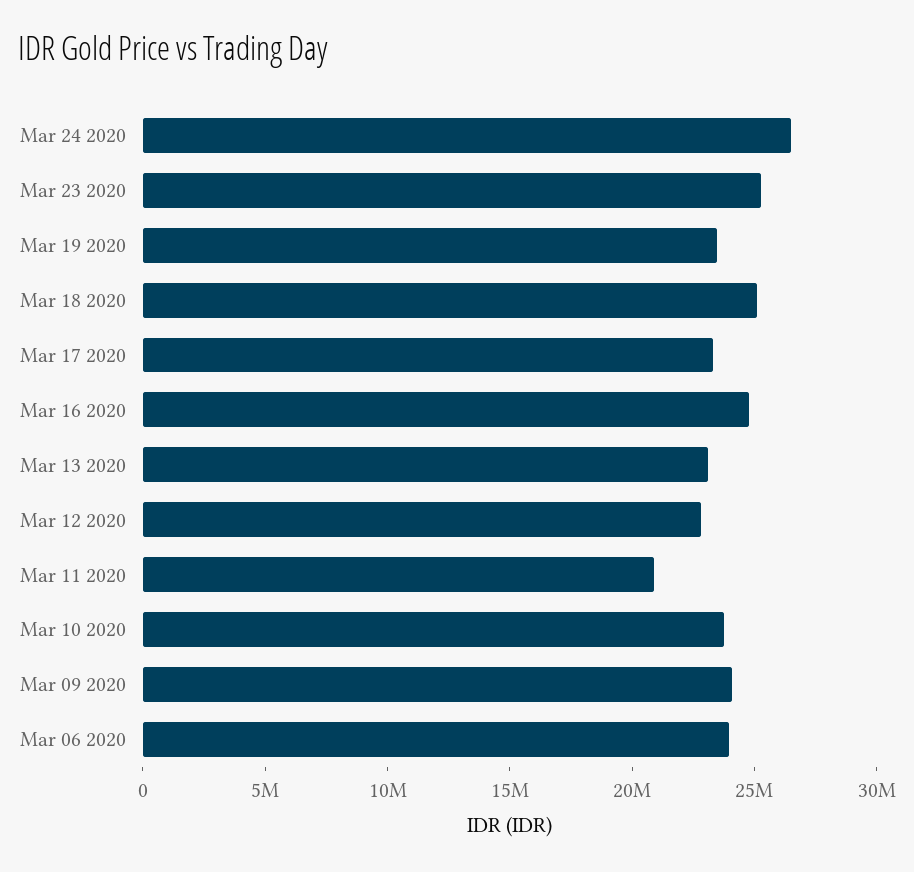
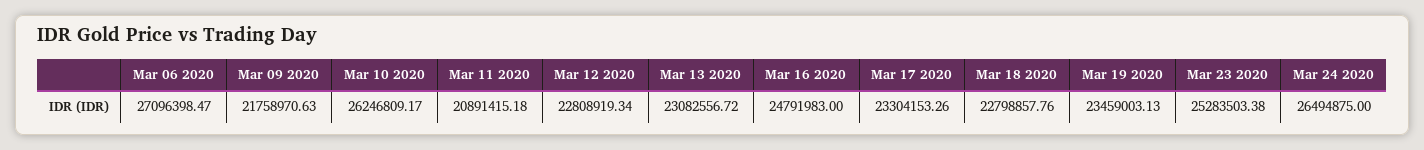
Mar 18 2020: 25000000 -> 22798857.76
Mar 10 2020: 24000000 -> 26246809.17
Mar 09 2020: 24000000 -> 21758970.63
Mar 06 2020: 24000000 -> 27096398.47

